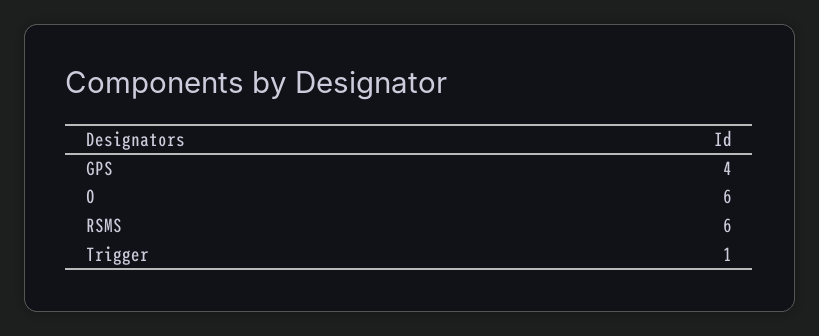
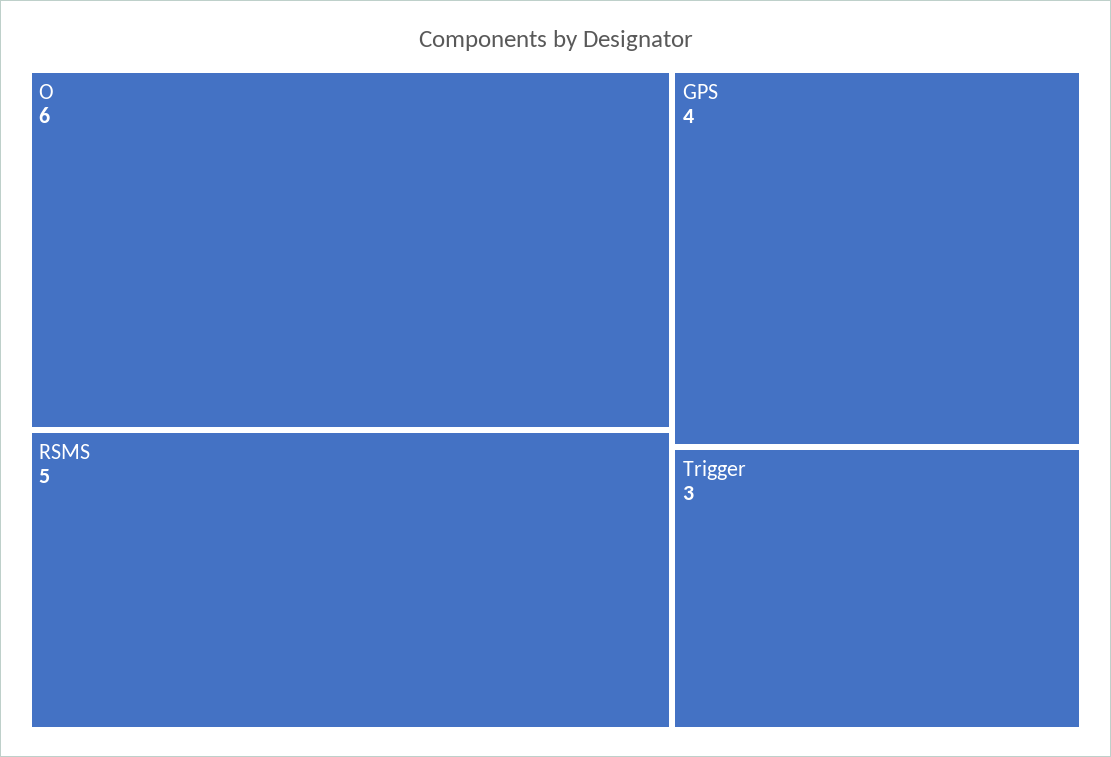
RSMS: 6 -> 5
Trigger: 1 -> 3

